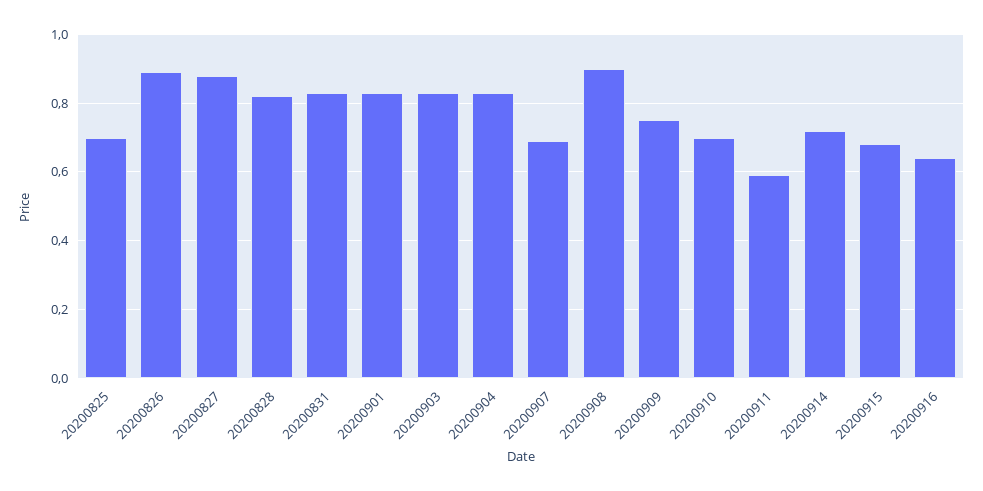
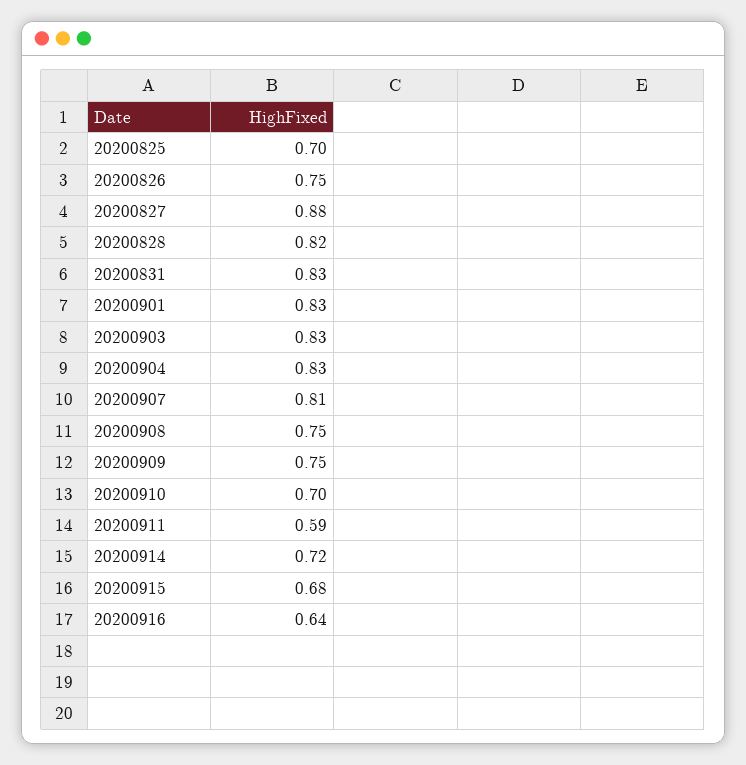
20200826: 0.9 -> 0.75
20200907: 0.7 -> 0.81
20200908: 0.9 -> 0.75

